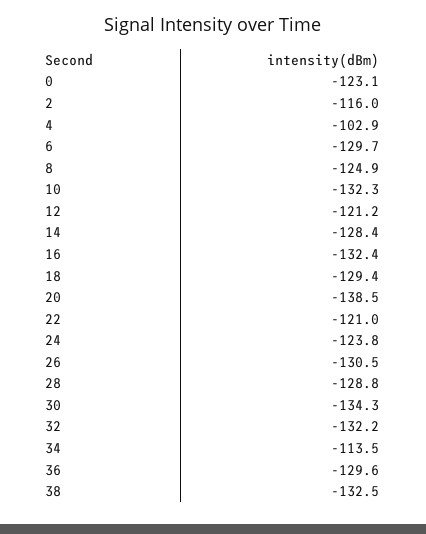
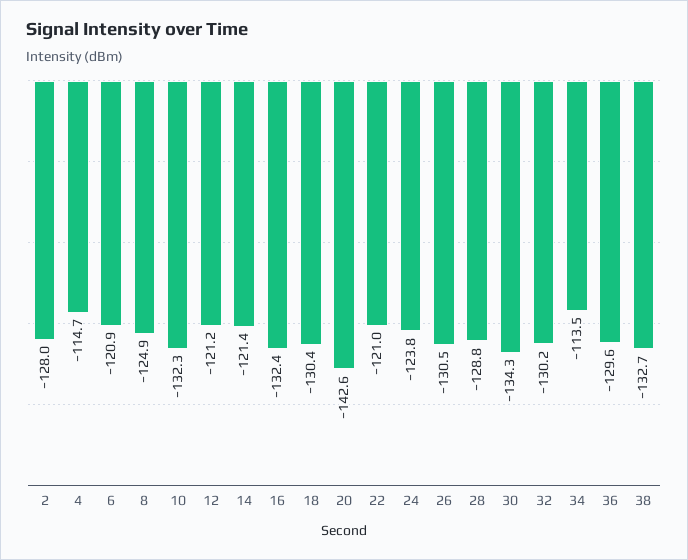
0: -123.1 -> none
2: -116 -> -128
4: -102.9 -> -114.7
6: -129.7 -> -120.9
14: -128.4 -> -121.4
18: -129.4 -> -130.4
20: -138.5 -> -142.6
32: -132.2 -> -130.2
38: -132.5 -> -132.7

